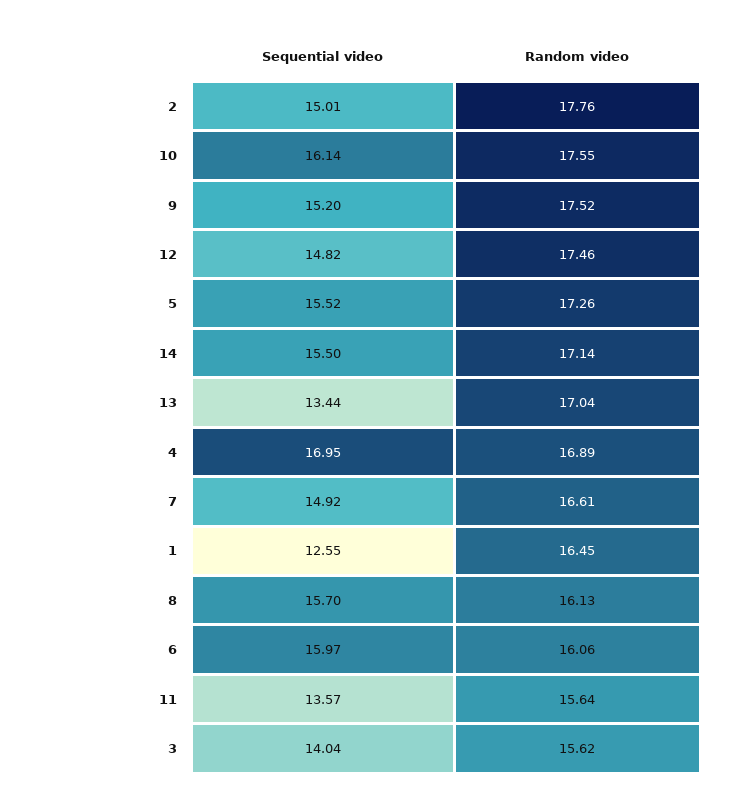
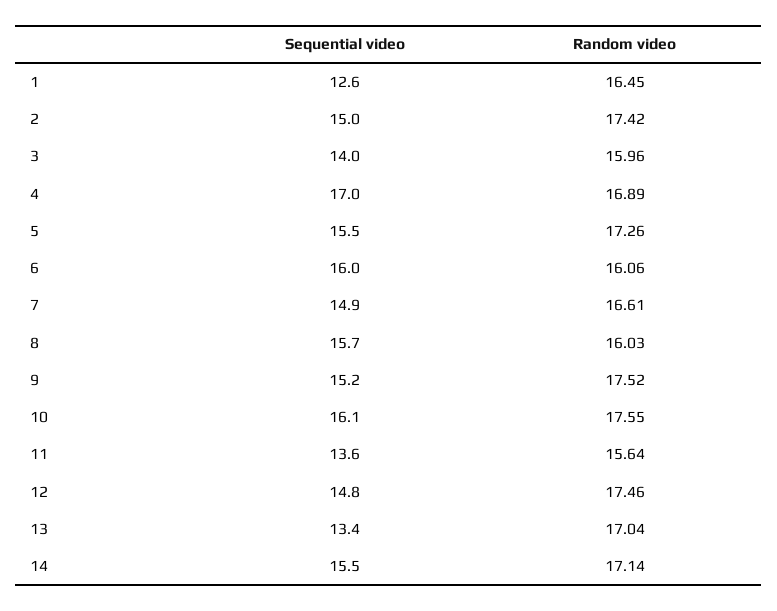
Random video, 2: 17.76 -> 17.42
Random video, 8: 16.13 -> 16.03
Random video, 3: 15.62 -> 15.96

